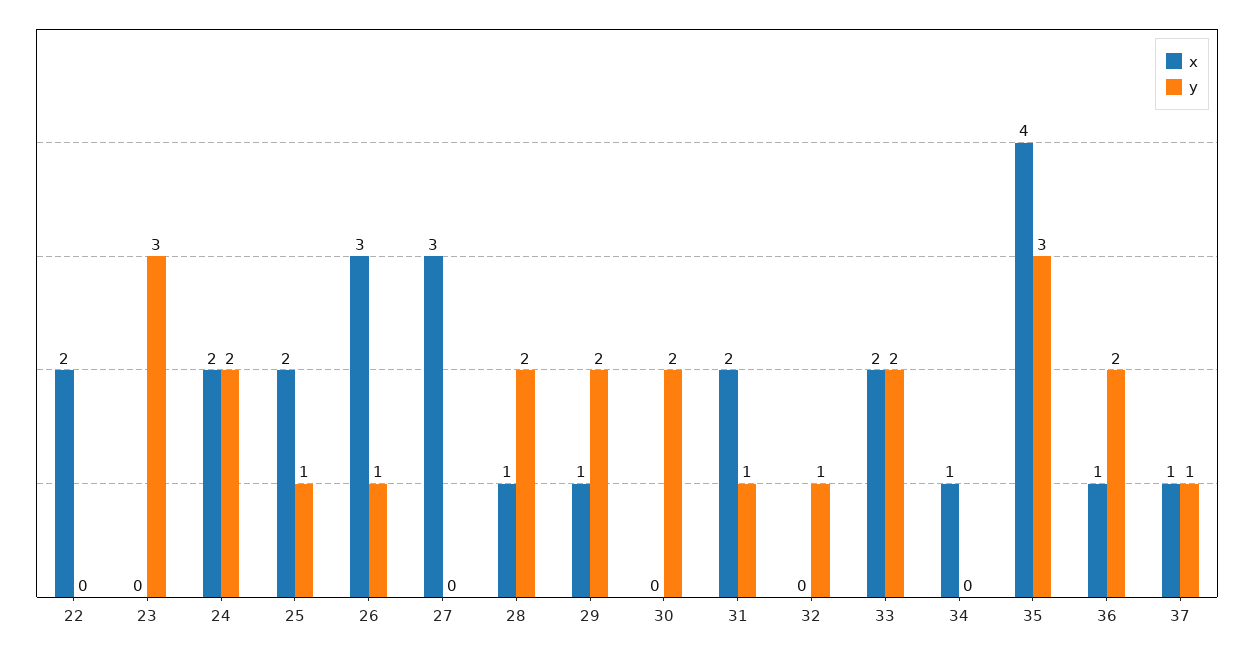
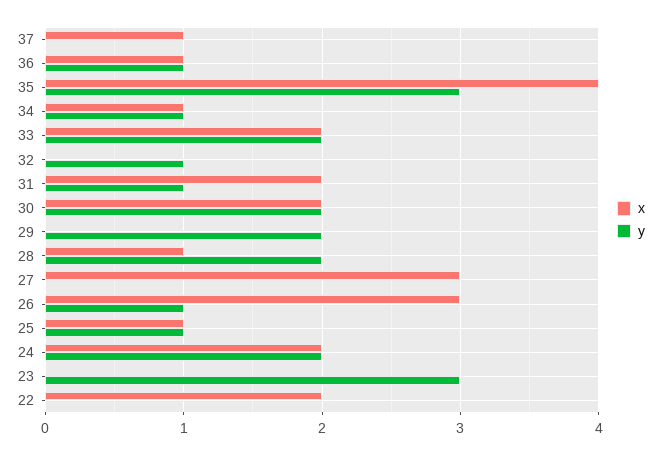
x, 25: 2 -> 1
x, 29: 1 -> 0
x, 30: 0 -> 2
y, 34: 0 -> 1
y, 36: 2 -> 1
y, 37: 1 -> 0

